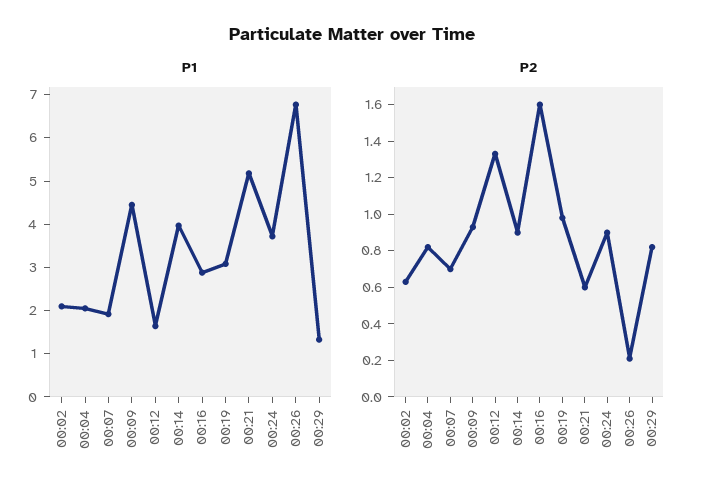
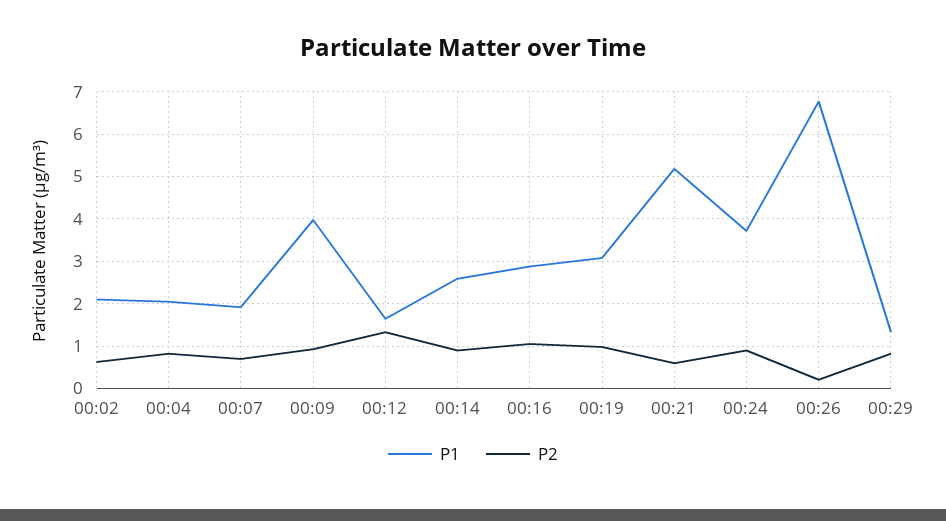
P1, 00:09: 4.4 -> 4
P1, 00:14: 4 -> 2.6
P2, 00:16: 1.6 -> 1

